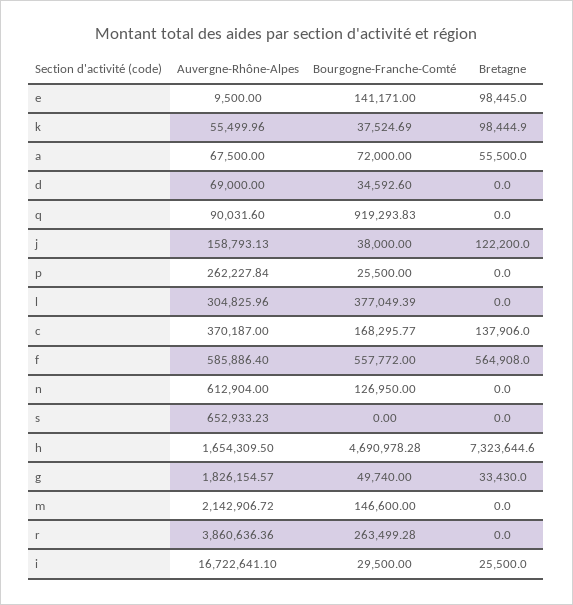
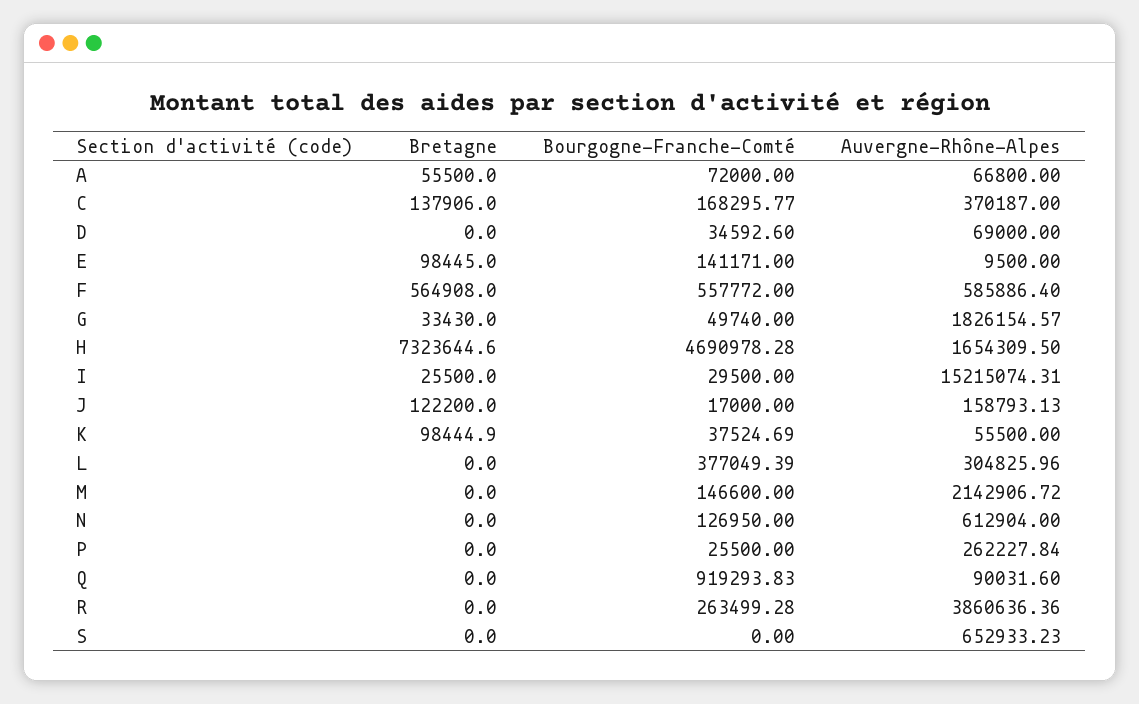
Auvergne-Rhône-Alpes, k: 55499.96 -> 55500
Auvergne-Rhône-Alpes, a: 67500 -> 66800
Bourgogne-Franche-Comté, j: 38000 -> 17000
Auvergne-Rhône-Alpes, i: 16722641.1 -> 15215074.31

